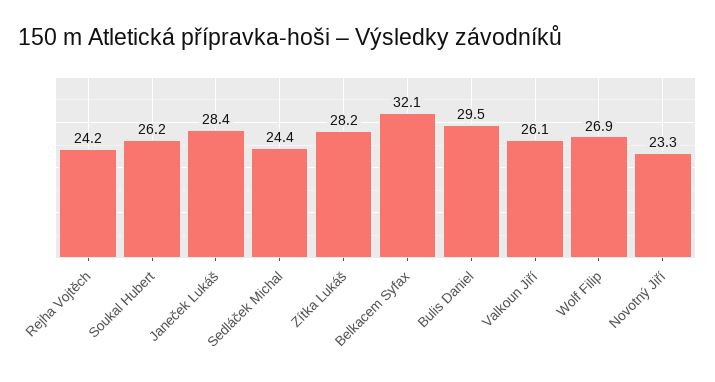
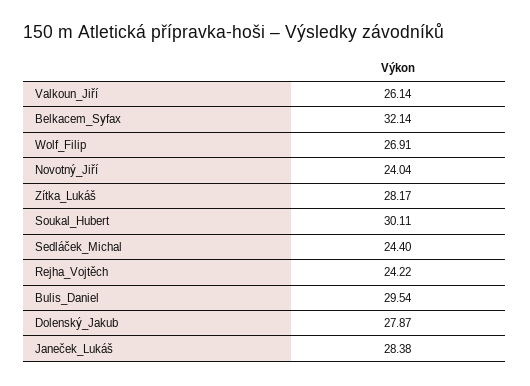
Soukal Hubert: 26.2 -> 30.11
Novotný Jiří: 23.3 -> 24.04
Dolenský_Jakub: none -> 27.87

